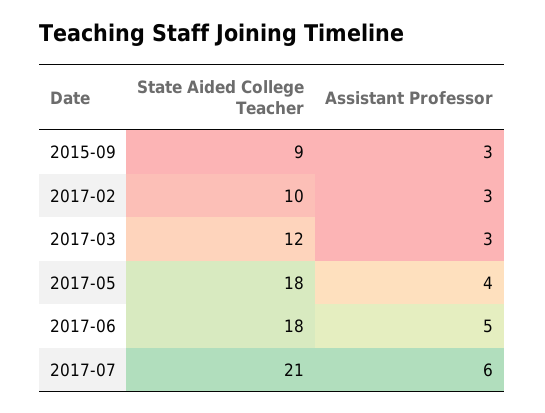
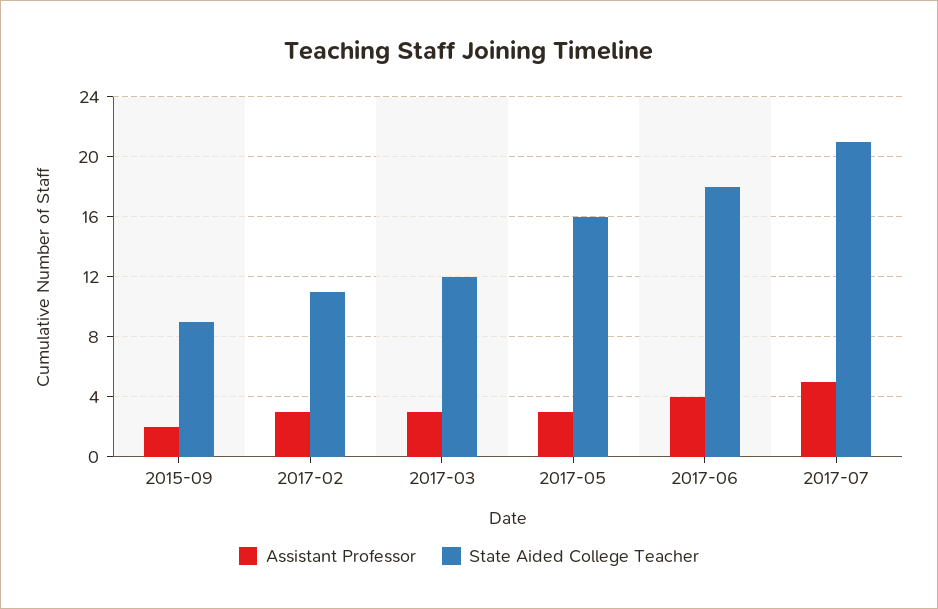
Assistant Professor, 2015-09: 3 -> 2
State Aided College Teacher, 2017-02: 10 -> 11
State Aided College Teacher, 2017-05: 18 -> 16
Assistant Professor, 2017-05: 4 -> 3
Assistant Professor, 2017-06: 5 -> 4
Assistant Professor, 2017-07: 6 -> 5

